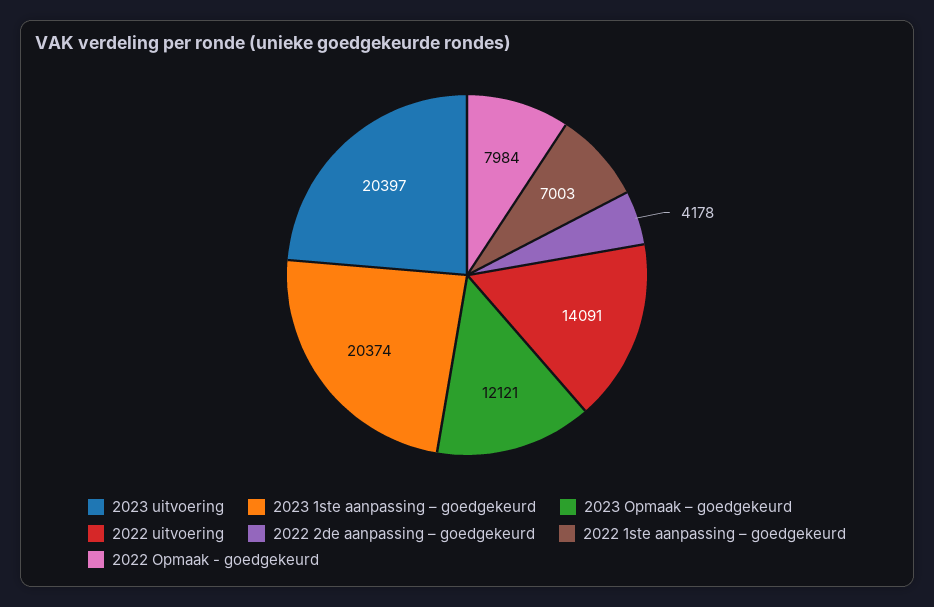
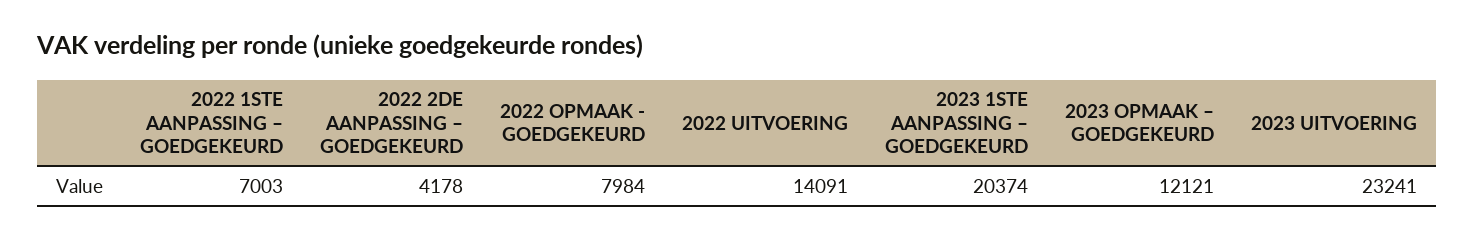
2023 uitvoering: 20397 -> 23241

